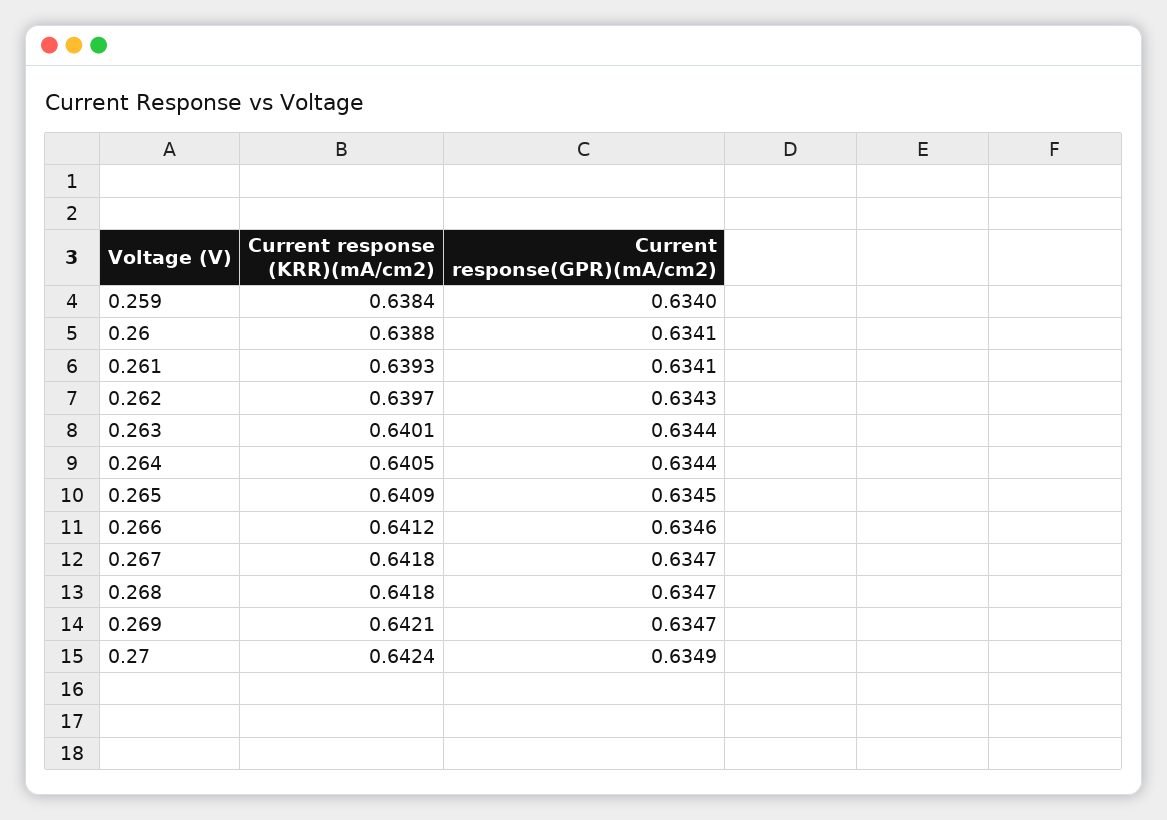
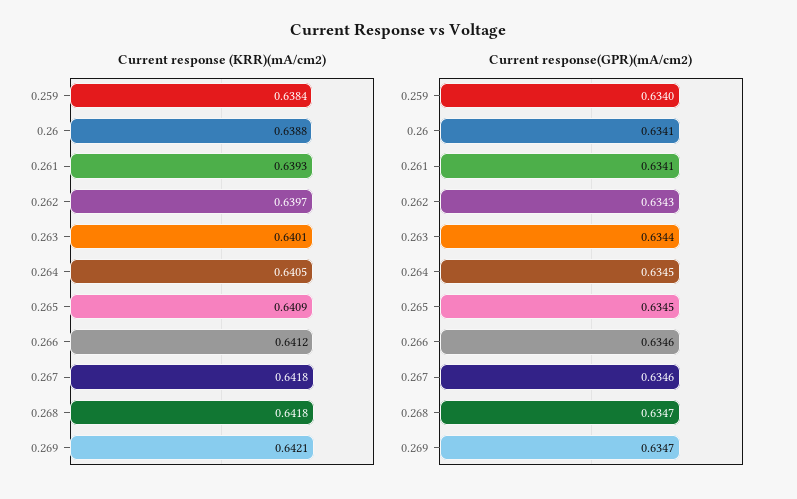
Current response(GPR)(mA/cm2), 0.264: 0.6344 -> 0.6345
Current response(GPR)(mA/cm2), 0.267: 0.6347 -> 0.6346
Current response (KRR)(mA/cm2), 0.27: 0.6424 -> none
Current response(GPR)(mA/cm2), 0.27: 0.6349 -> none

